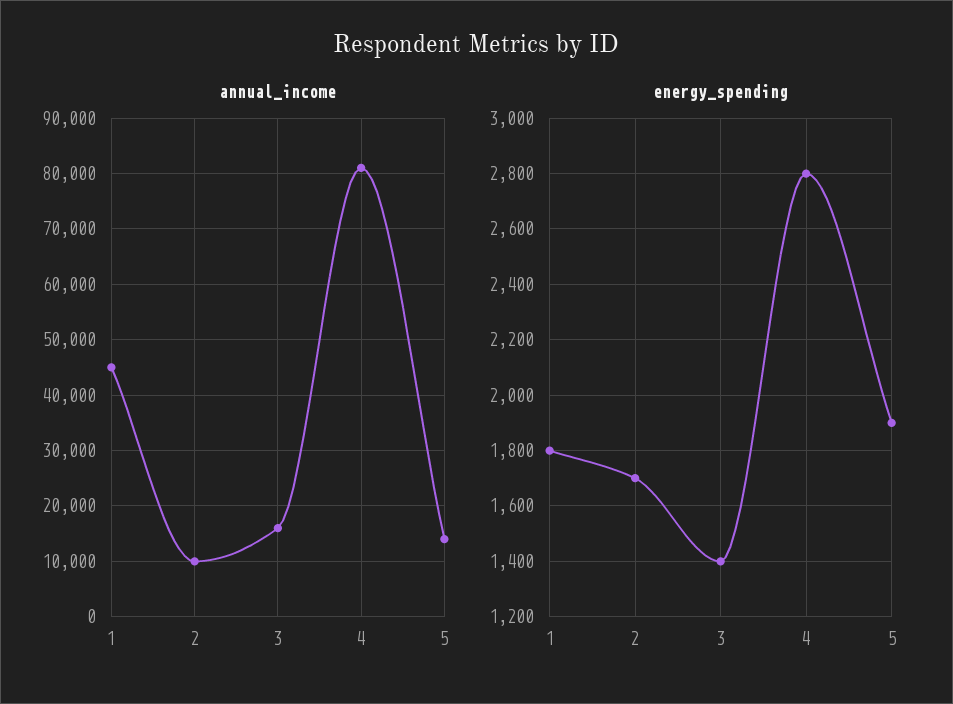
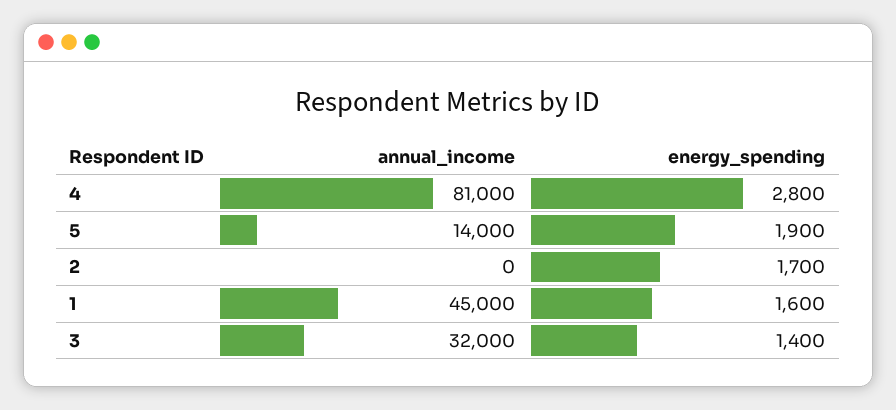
annual_income, 2: 10000 -> 0
annual_income, 3: 16000 -> 32000
energy_spending, 1: 1800 -> 1600

